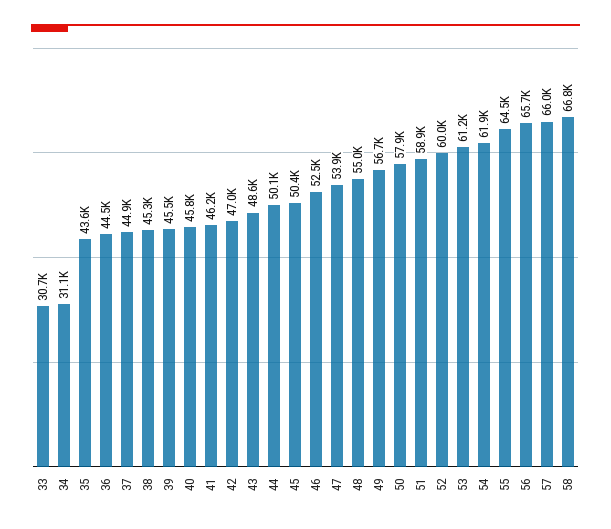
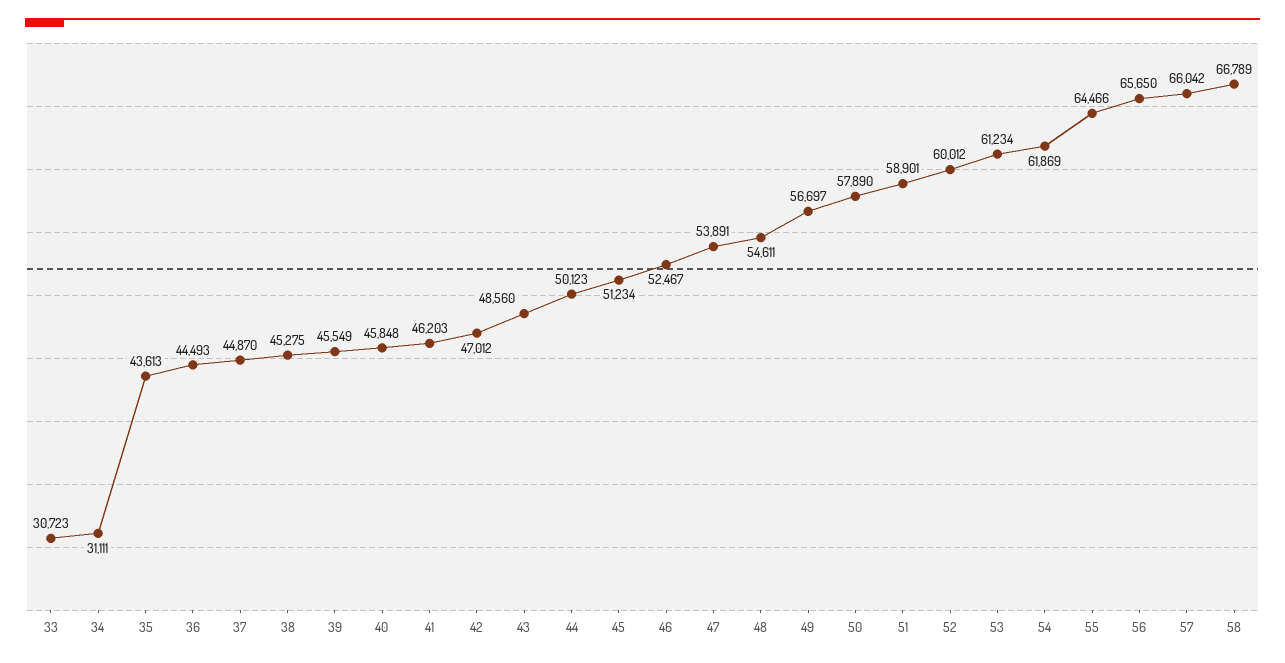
45: 50400 -> 51234
48: 55000 -> 54611

